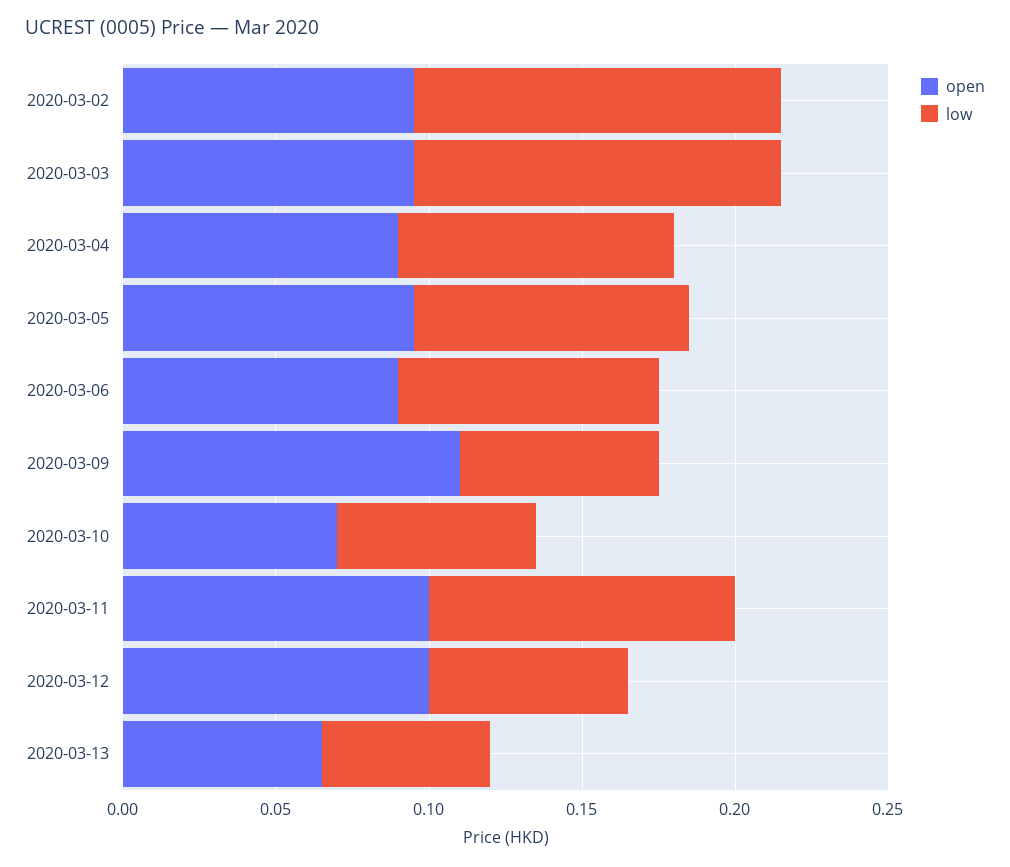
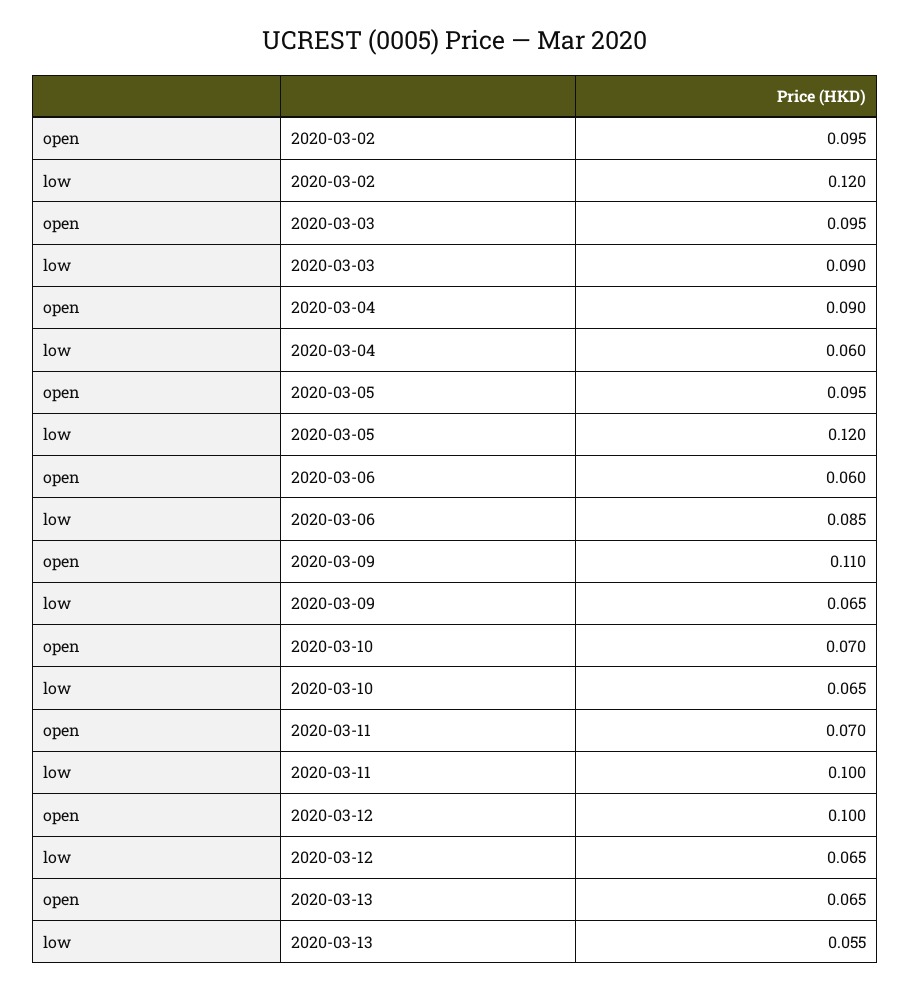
low, 2020-03-03: 0.12 -> 0.09
low, 2020-03-04: 0.09 -> 0.06
low, 2020-03-05: 0.09 -> 0.12
open, 2020-03-06: 0.09 -> 0.06
open, 2020-03-11: 0.1 -> 0.07

